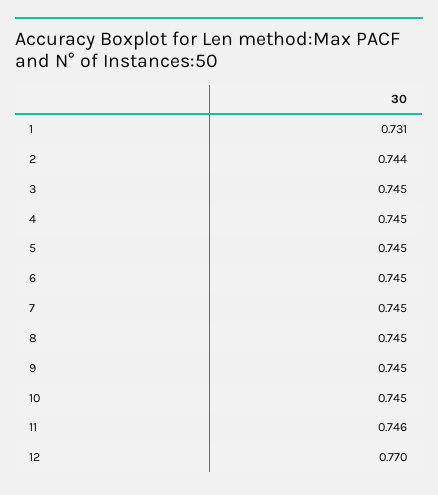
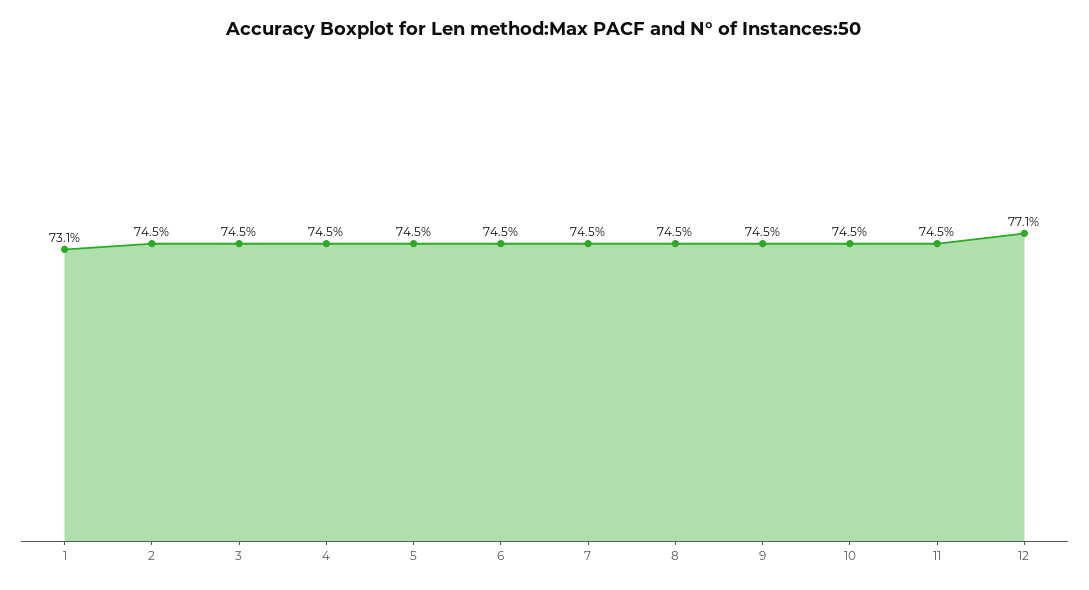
2: 0.744 -> 0.745
11: 0.746 -> 0.745
12: 0.77 -> 0.771

